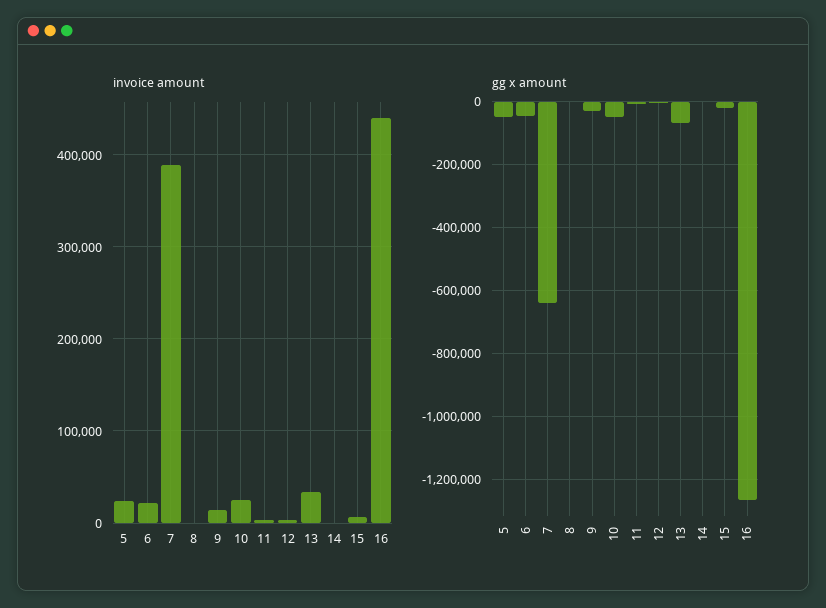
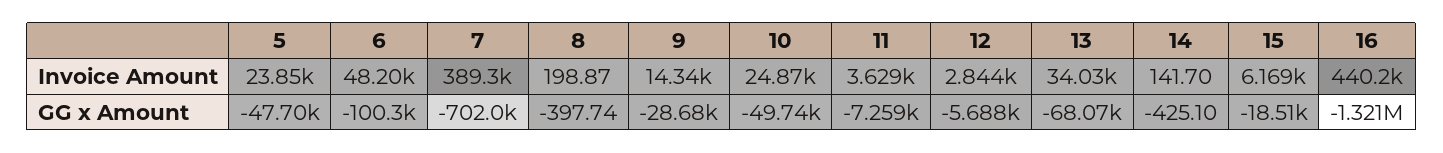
invoice amount, 6: 20000 -> 48200
gg x amount, 6: -40000 -> -100300
gg x amount, 7: -640000 -> -702000
gg x amount, 16: -1260000 -> -1321000

